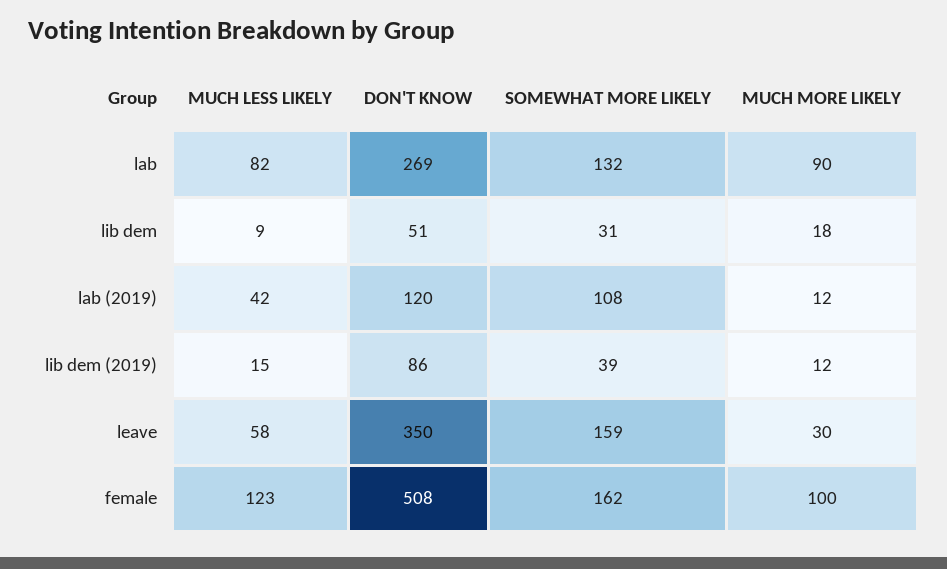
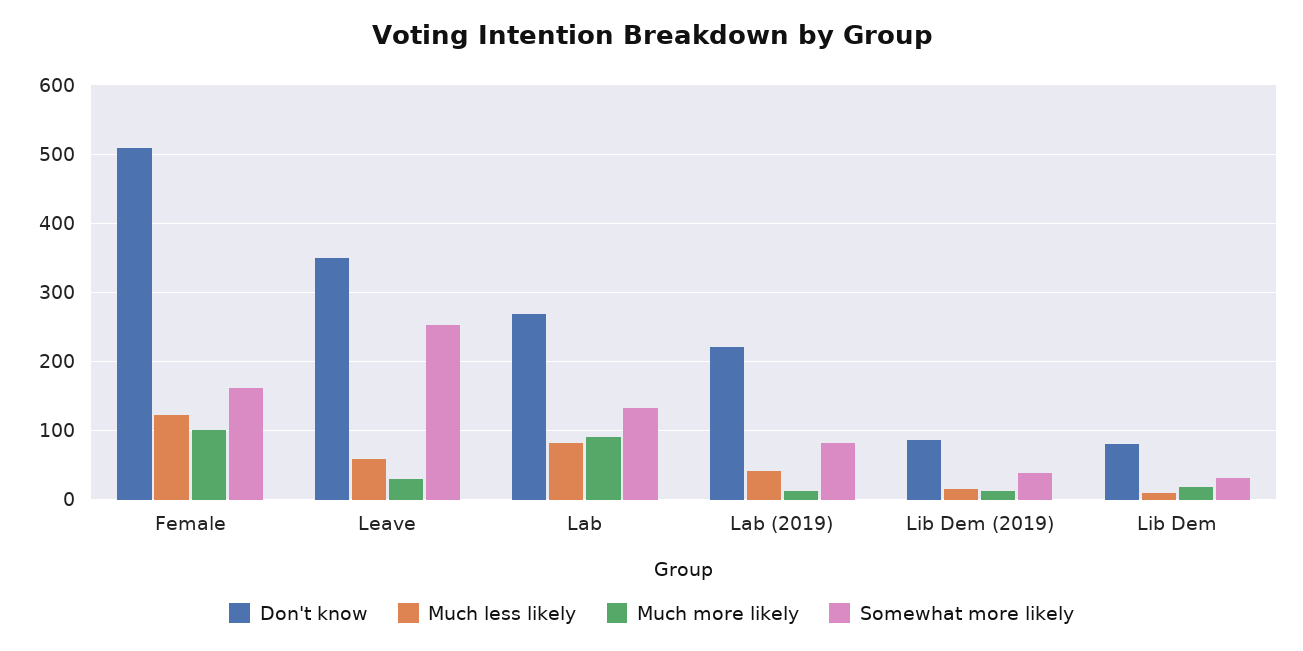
DON'T KNOW, lib dem: 51 -> 80
DON'T KNOW, lab (2019): 120 -> 220
SOMEWHAT MORE LIKELY, lab (2019): 108 -> 80
SOMEWHAT MORE LIKELY, leave: 159 -> 250

